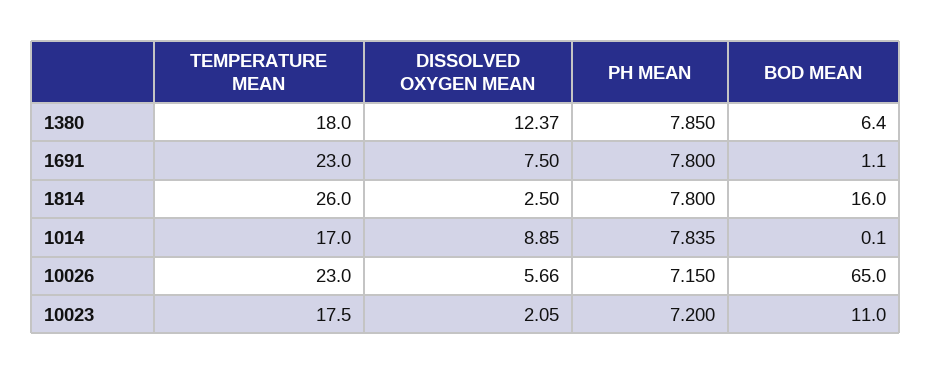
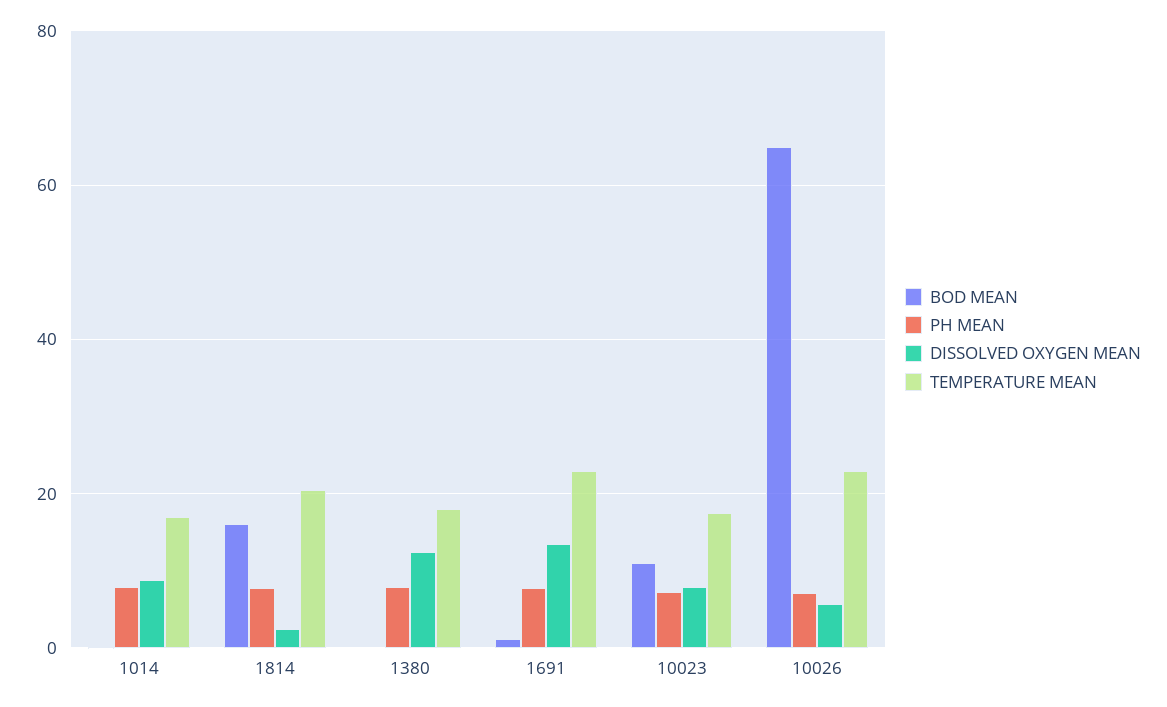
BOD MEAN, 1380: 6.4 -> 0
DISSOLVED OXYGEN MEAN, 1691: 7.5 -> 14
TEMPERATURE MEAN, 1814: 26 -> 20
DISSOLVED OXYGEN MEAN, 10023: 2.05 -> 8

